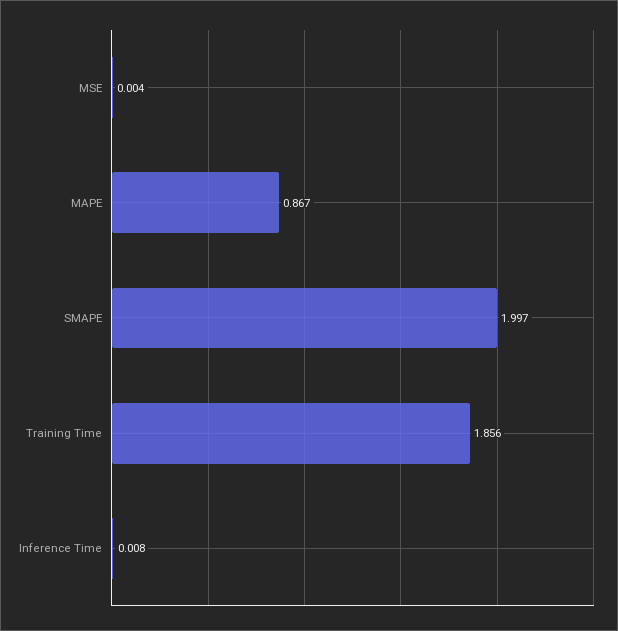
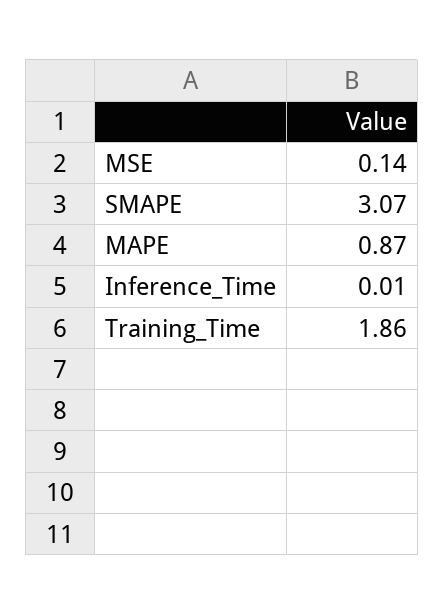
MSE: 0.004 -> 0.14
SMAPE: 1.997 -> 3.07

